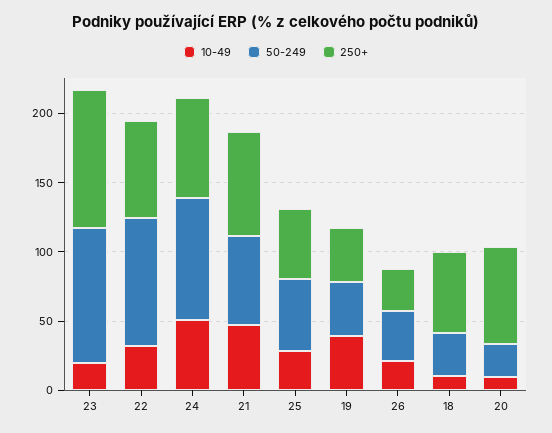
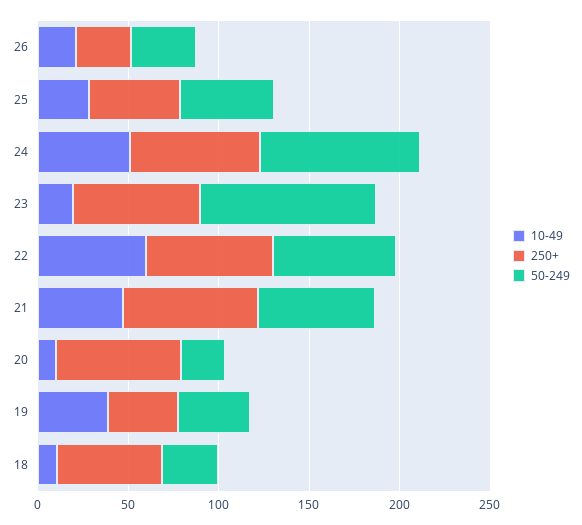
250+, 23: 100 -> 70
10-49, 22: 30 -> 60
50-249, 22: 90 -> 70

